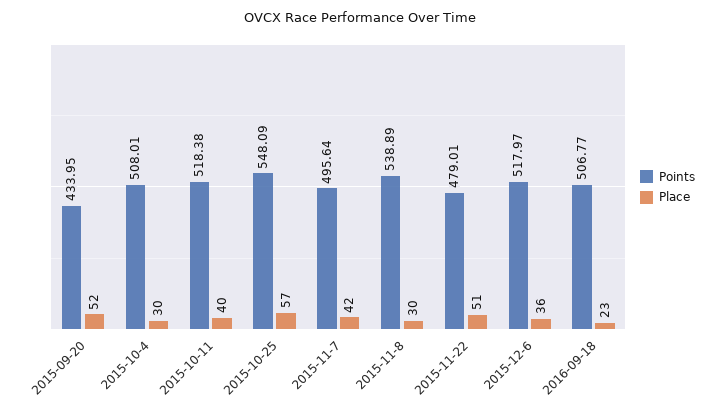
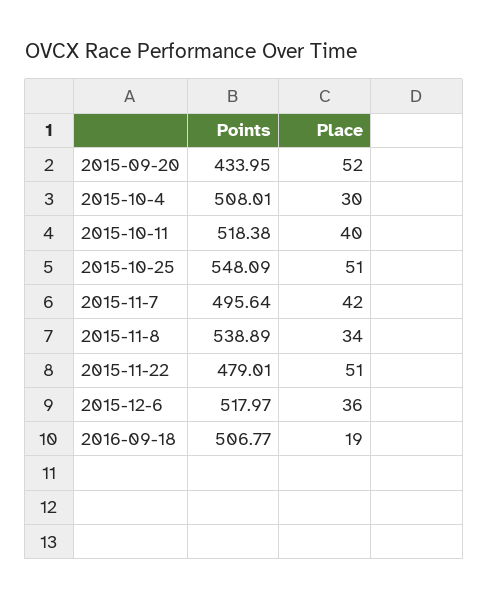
Place, 2015-10-25: 57 -> 51
Place, 2015-11-8: 30 -> 34
Place, 2016-09-18: 23 -> 19

